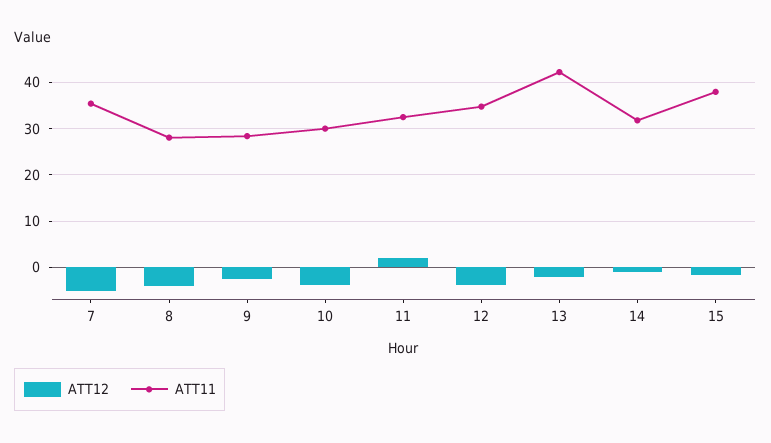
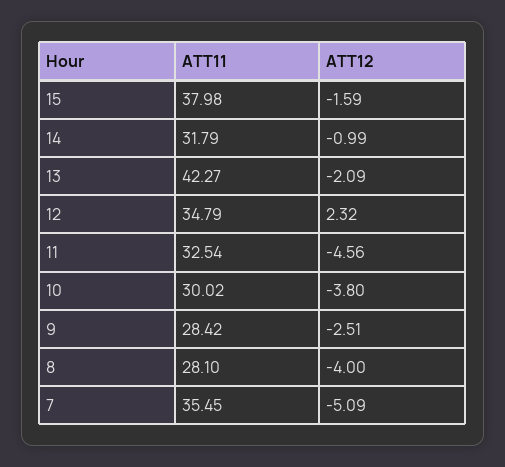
ATT12, 11: 2 -> -4.56
ATT12, 12: -4 -> 2.32

